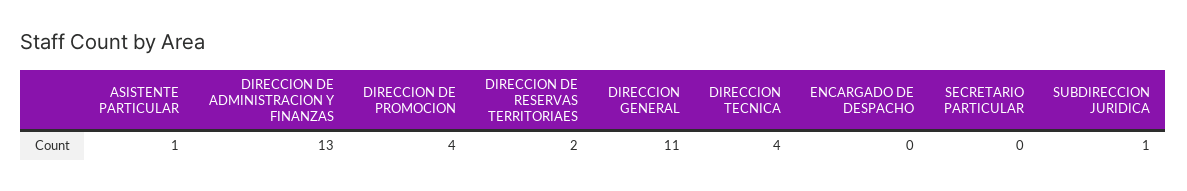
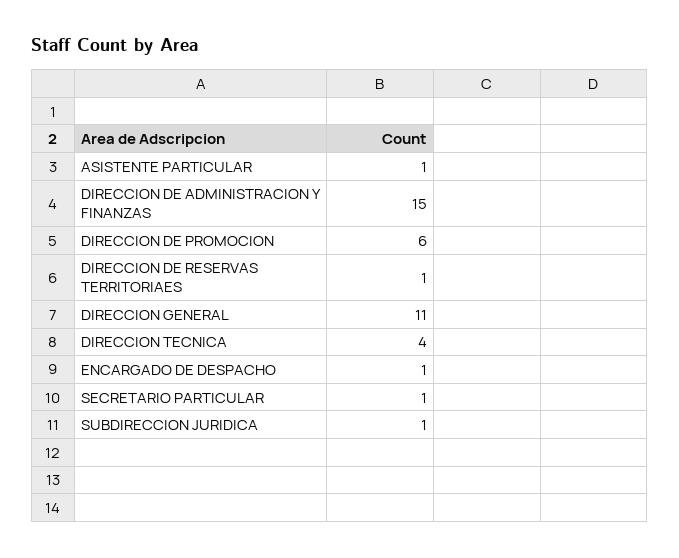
DIRECCION DE ADMINISTRACION Y FINANZAS: 13 -> 15
DIRECCION DE PROMOCION: 4 -> 6
DIRECCION DE RESERVAS TERRITORIAES: 2 -> 1
ENCARGADO DE DESPACHO: 0 -> 1
SECRETARIO PARTICULAR: 0 -> 1

